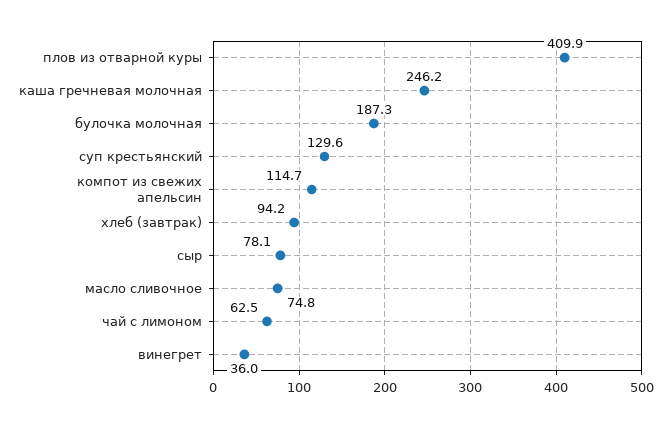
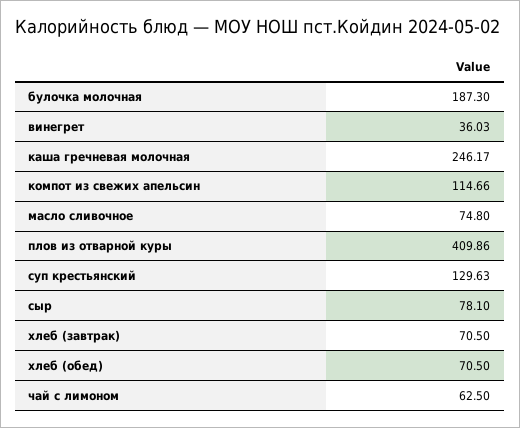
хлеб (завтрак): 94.2 -> 70.5
хлеб (обед): none -> 70.5

